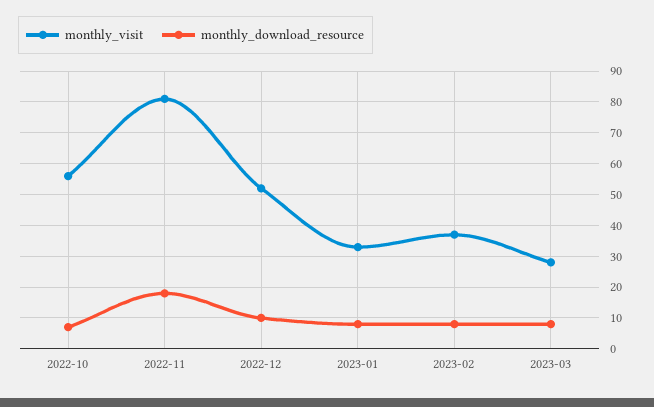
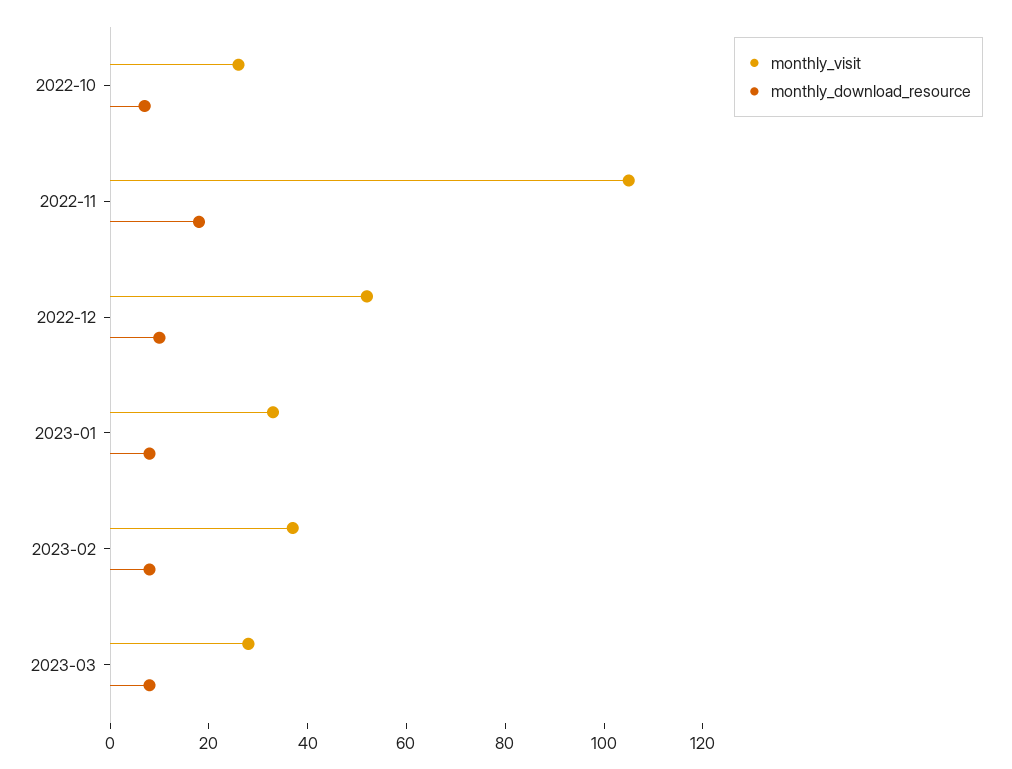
monthly_visit, 2022-10: 55 -> 25
monthly_visit, 2022-11: 80 -> 105

